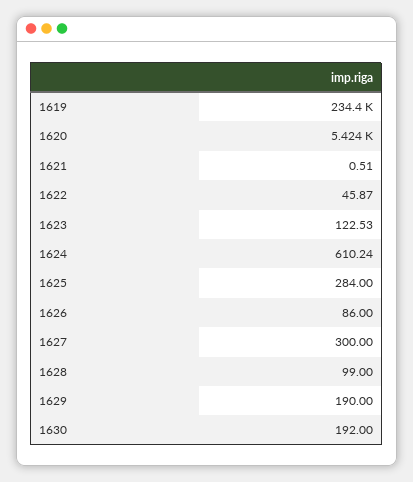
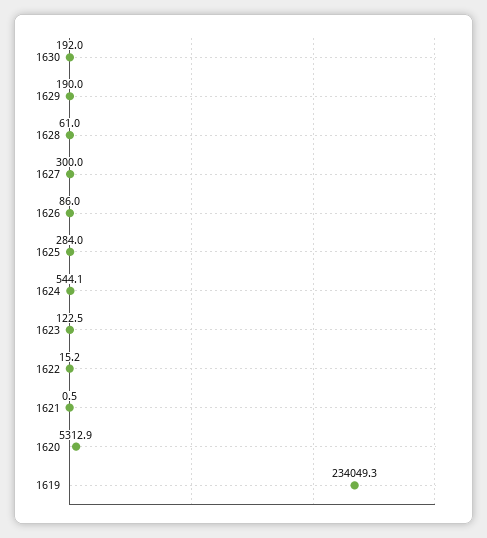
1619: 234400 -> 234049.3
1620: 5424 -> 5312.9
1622: 45.87 -> 15.2
1624: 610.24 -> 544.1
1628: 99 -> 61

